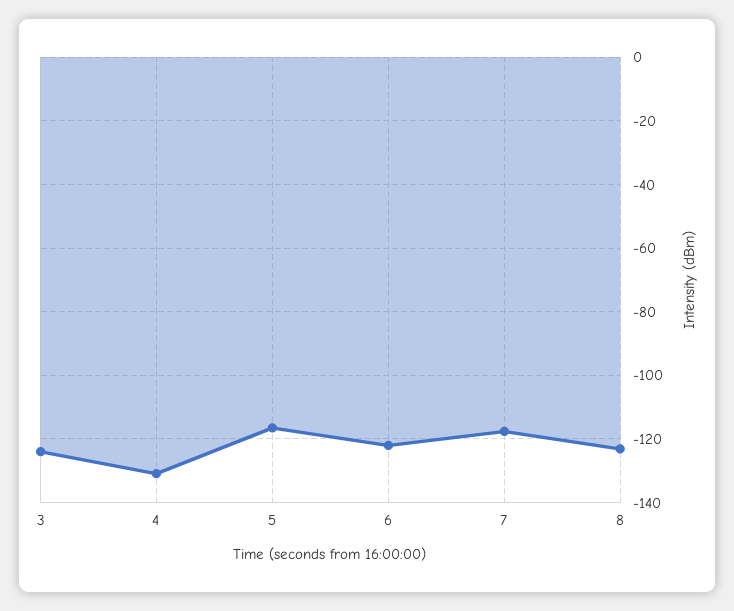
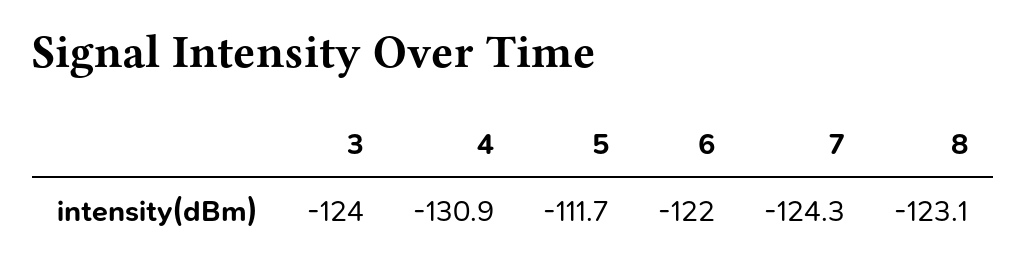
5: -116 -> -111.7
7: -118 -> -124.3

